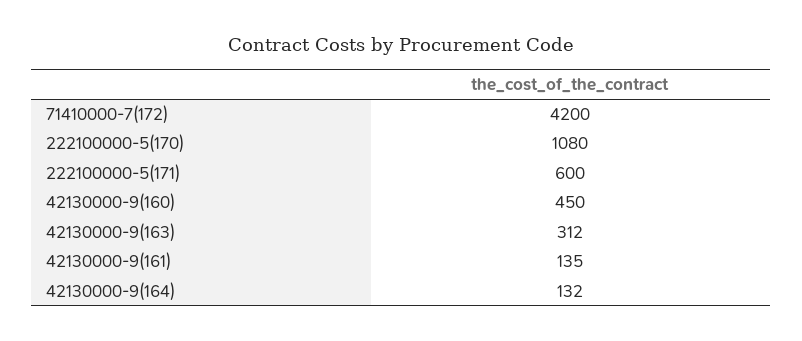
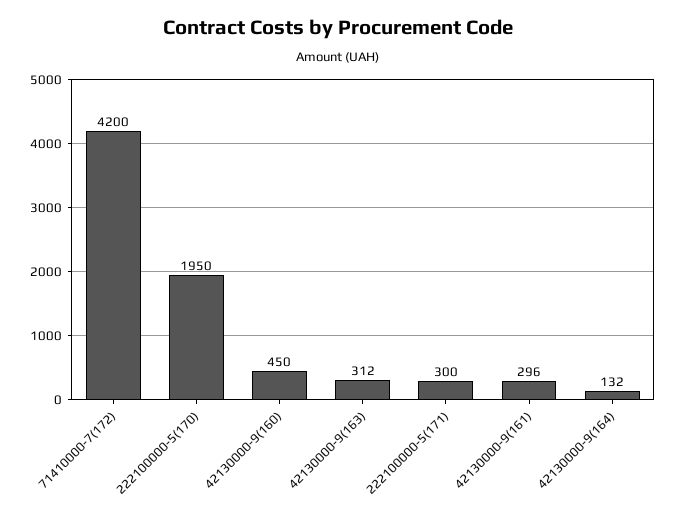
222100000-5(170): 1080 -> 1950
222100000-5(171): 600 -> 300
42130000-9(161): 135 -> 296

